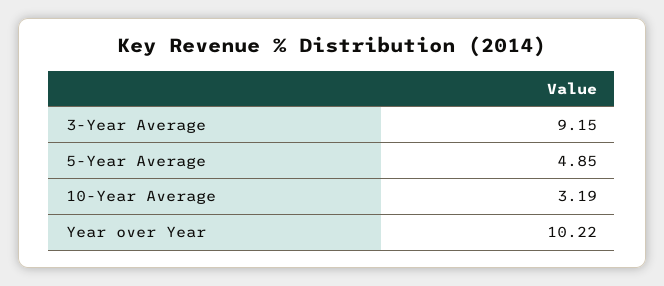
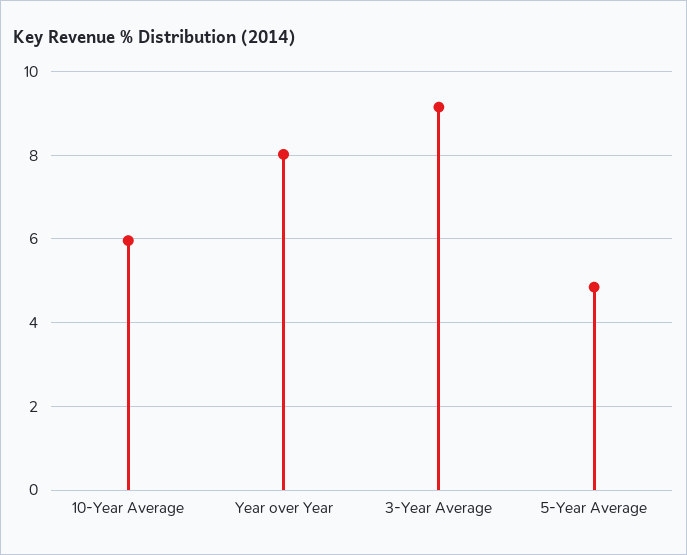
10-Year Average: 3.19 -> 6
Year over Year: 10.22 -> 8

